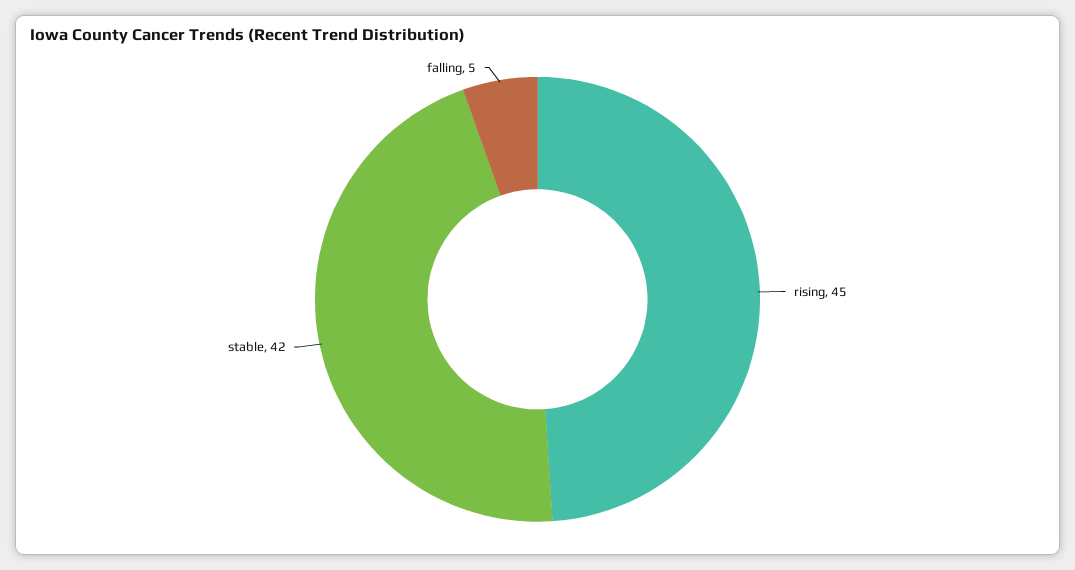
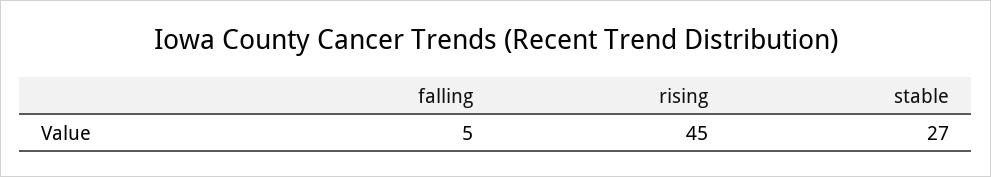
stable: 42 -> 27

